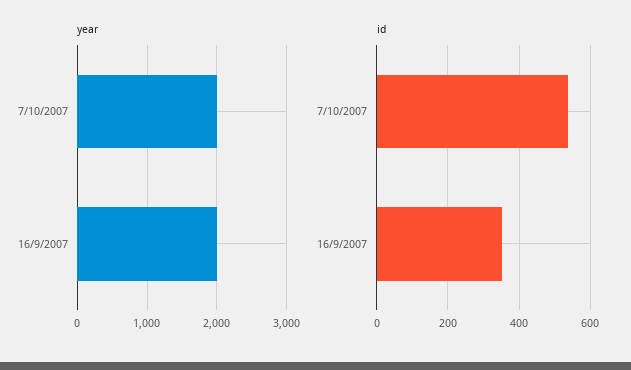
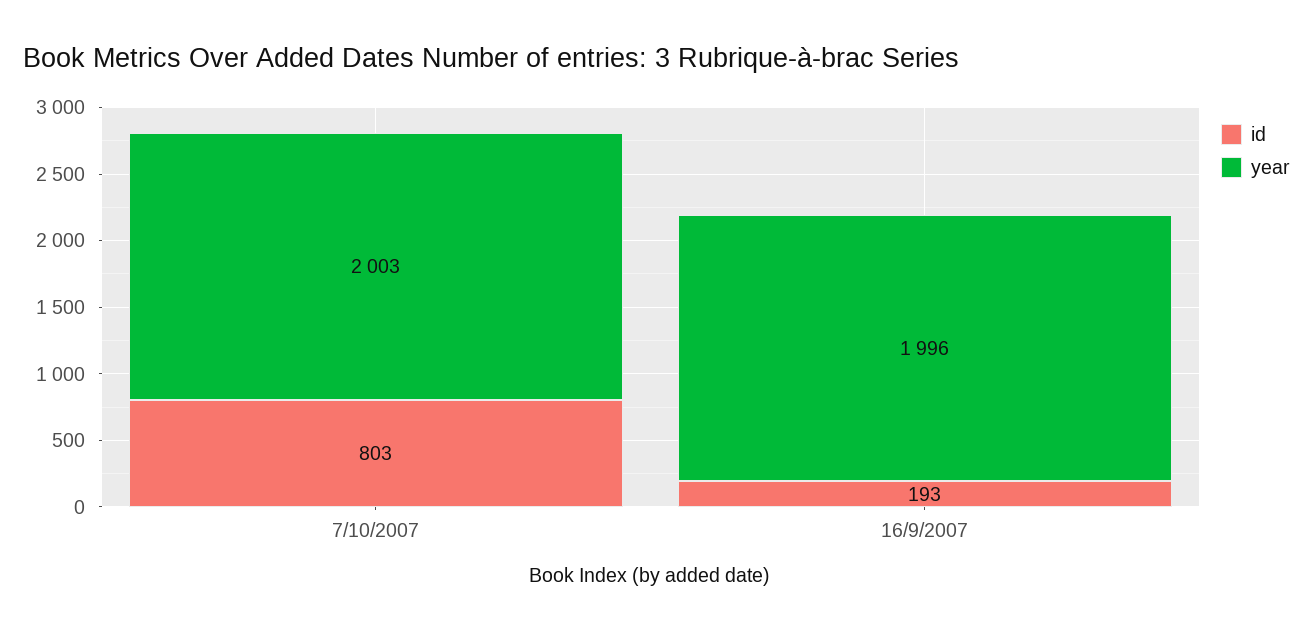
id, 7/10/2007: 540 -> 803
id, 16/9/2007: 360 -> 193

